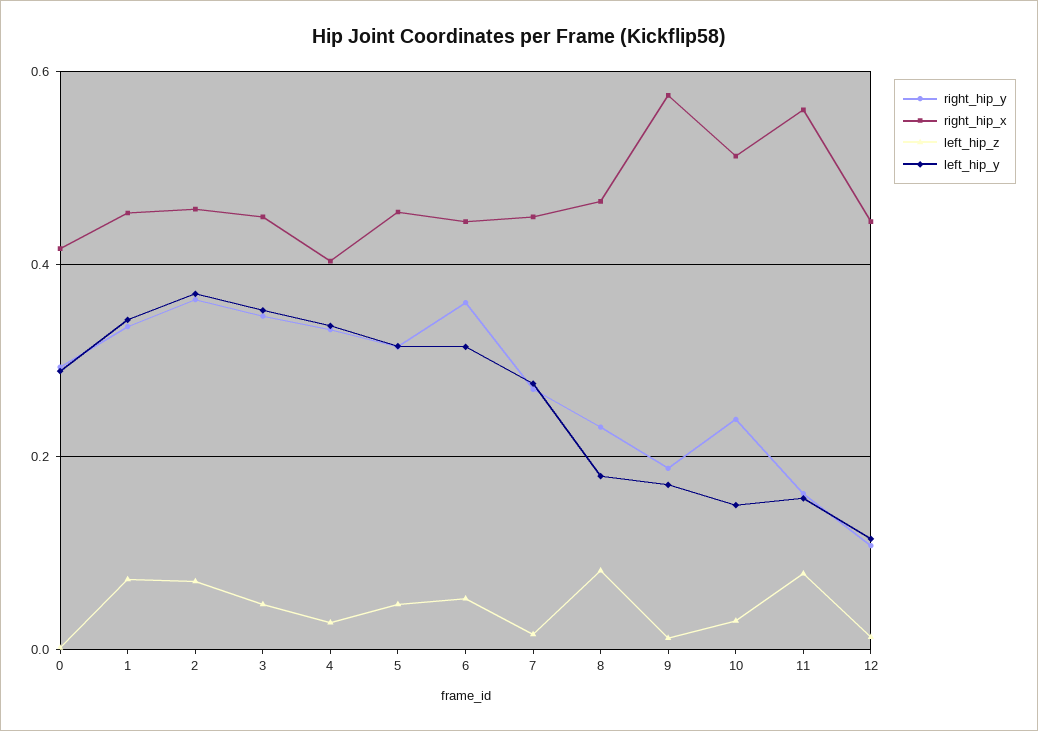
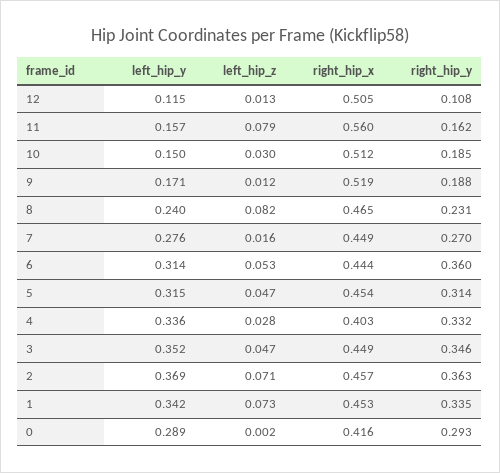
left_hip_y, 8: 0.18 -> 0.24
right_hip_x, 9: 0.58 -> 0.519
right_hip_y, 10: 0.24 -> 0.185
right_hip_x, 12: 0.44 -> 0.505

